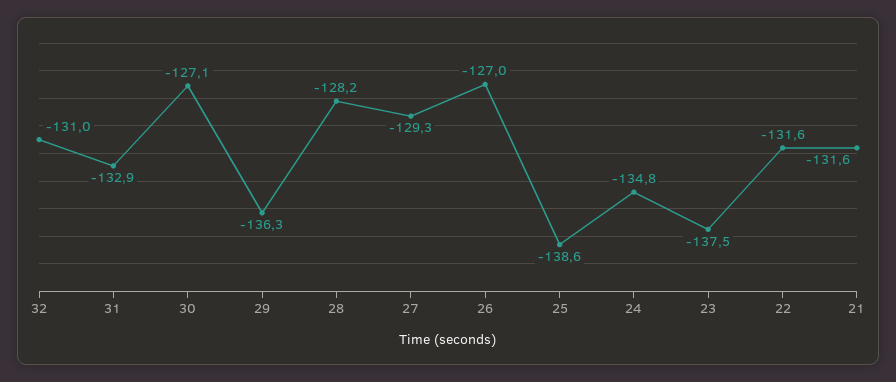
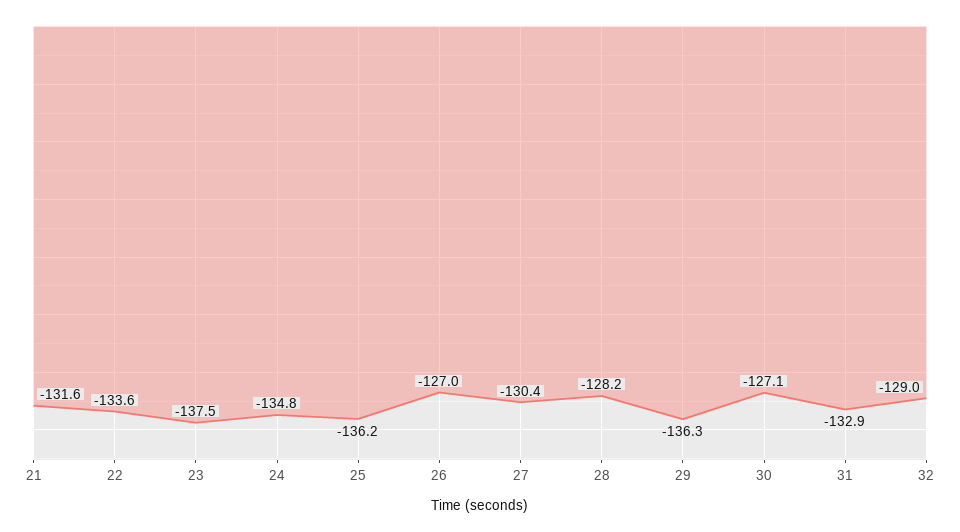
32: -131 -> -129
27: -129.3 -> -130.4
25: -138.6 -> -136.2
22: -131.6 -> -133.6

